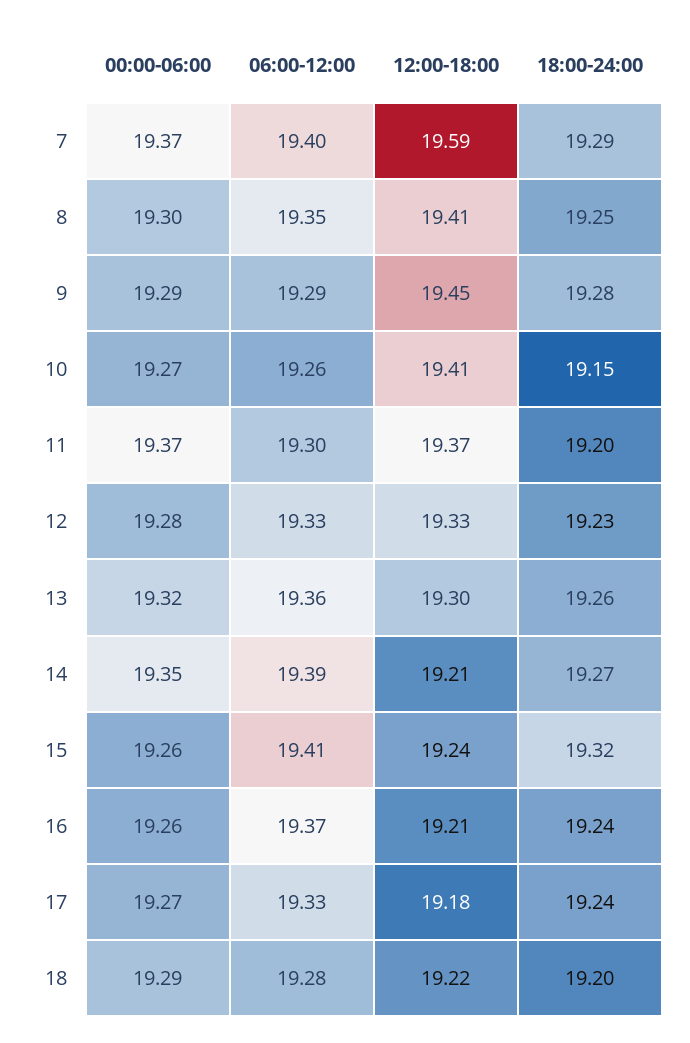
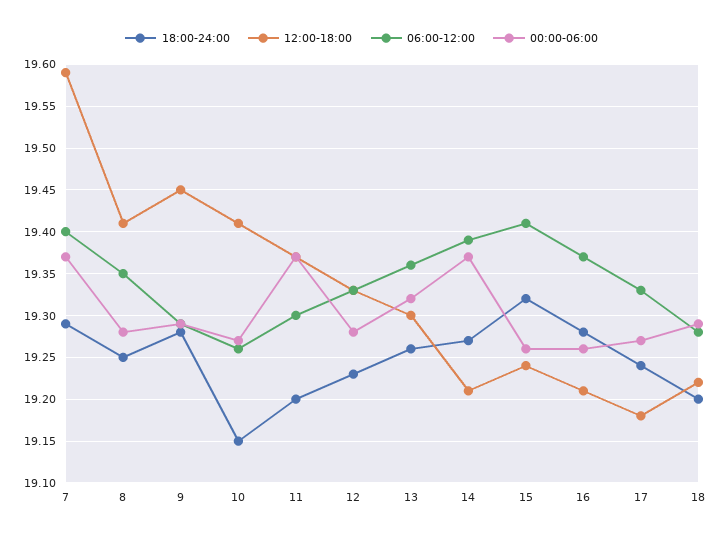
00:00-06:00, 8: 19.3 -> 19.28
00:00-06:00, 14: 19.35 -> 19.37
18:00-24:00, 16: 19.24 -> 19.28

